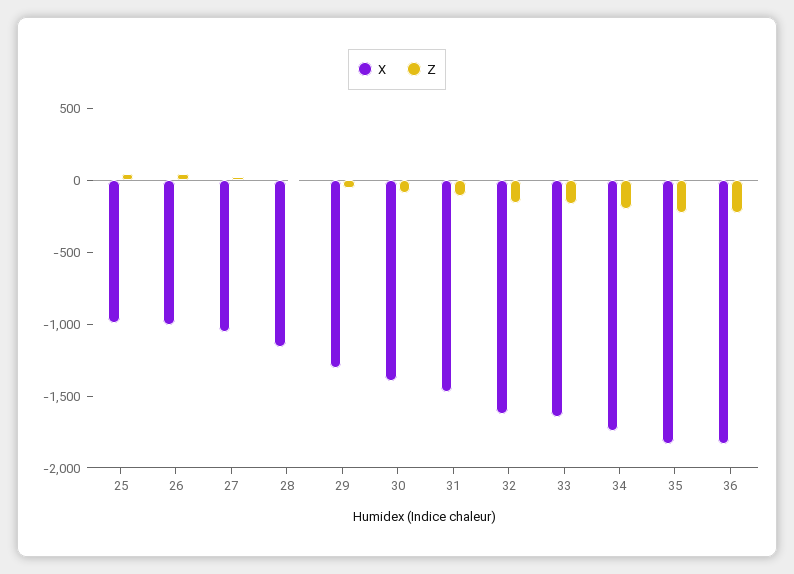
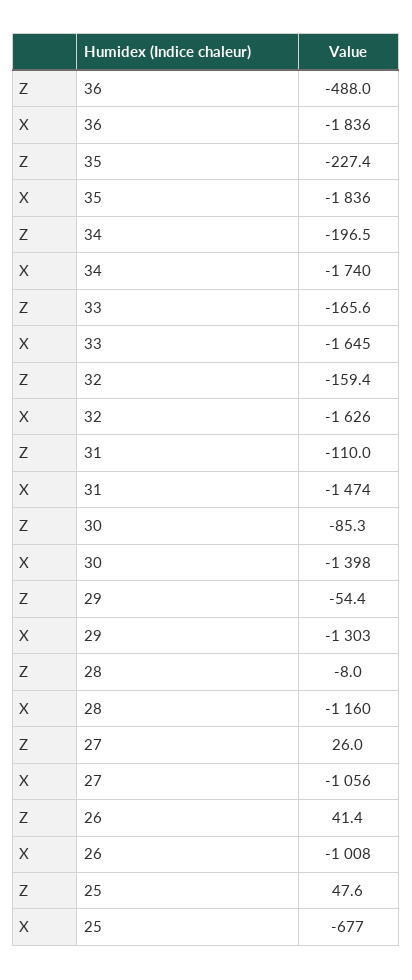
X, 25: -1000 -> -677
Z, 36: -200 -> -488

